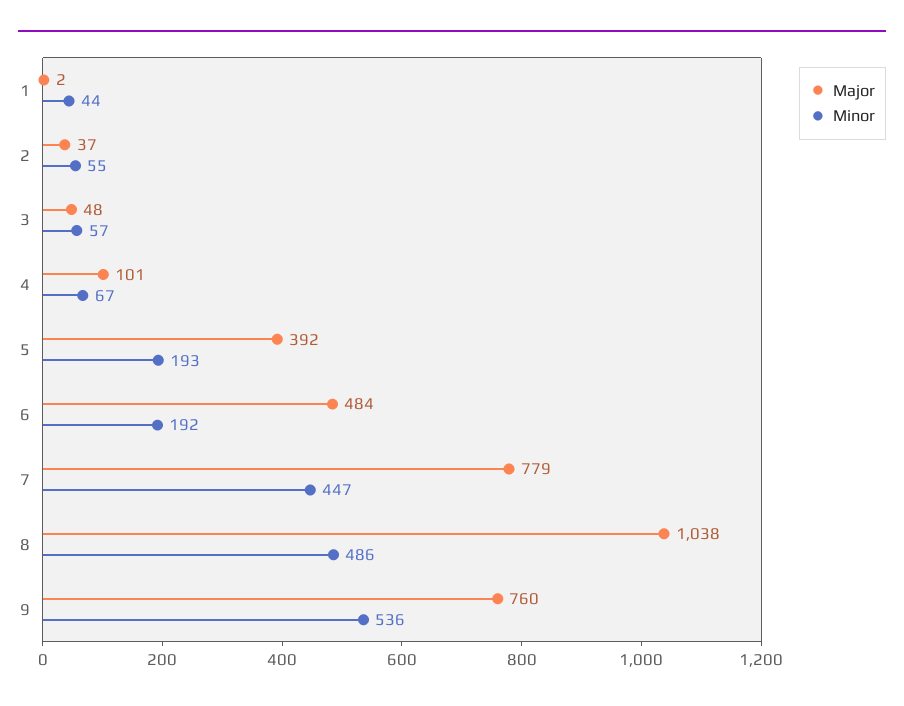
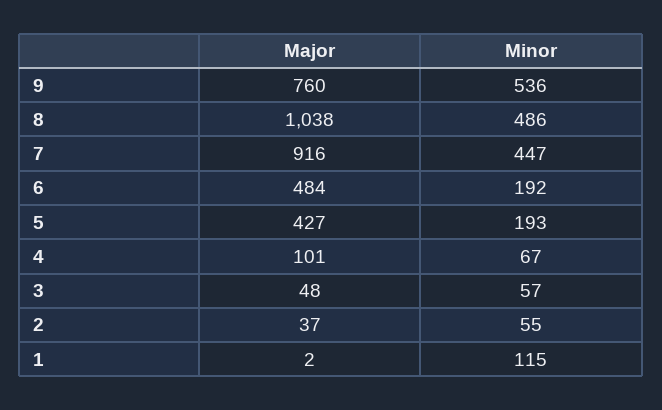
Minor, 1: 44 -> 115
Major, 5: 392 -> 427
Major, 7: 779 -> 916

